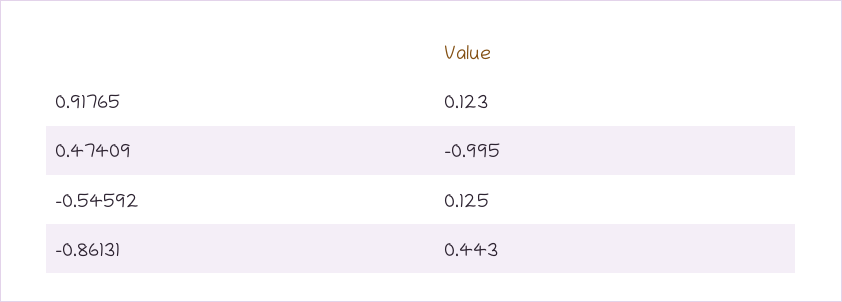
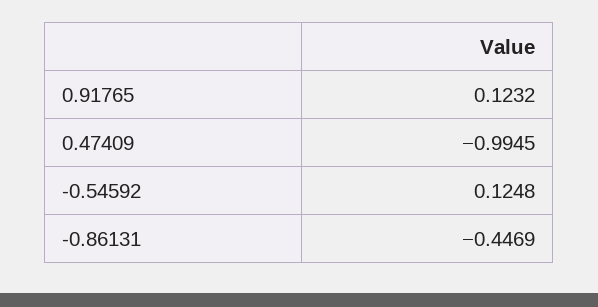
-0.86131: 0.443 -> -0.4469

